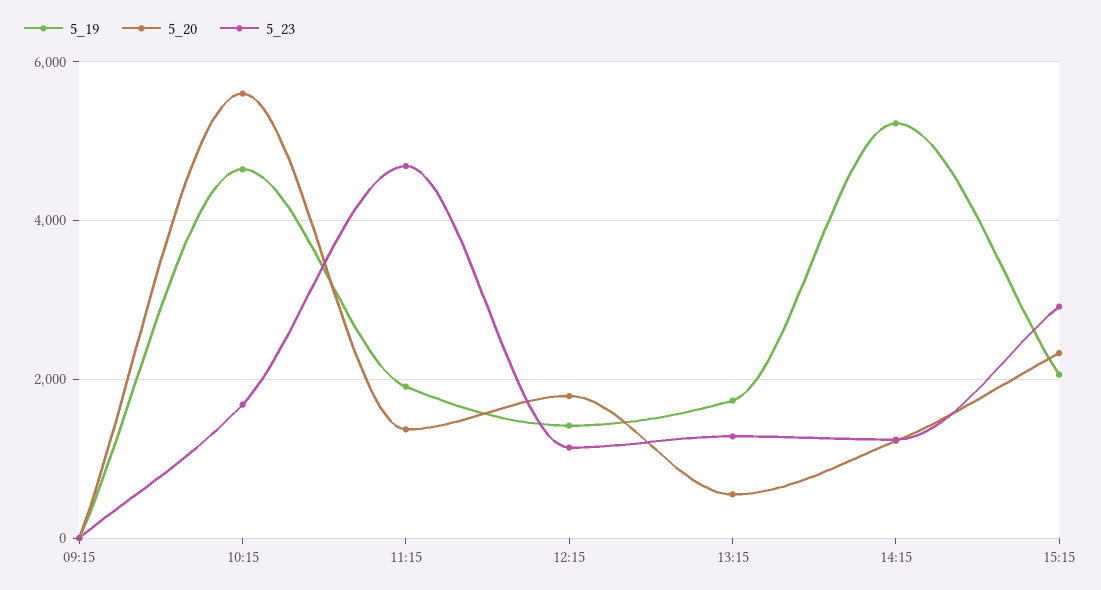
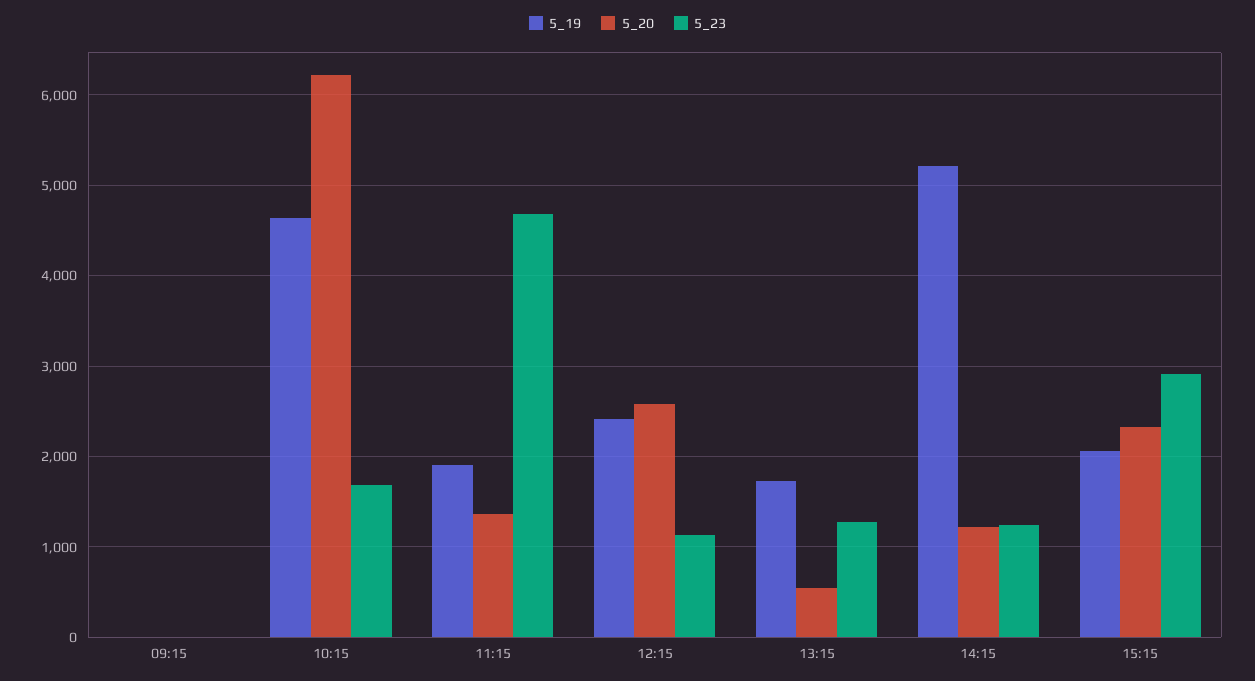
5_20, 10:15: 5600 -> 6200
5_19, 12:15: 1400 -> 2400
5_20, 12:15: 1800 -> 2600

